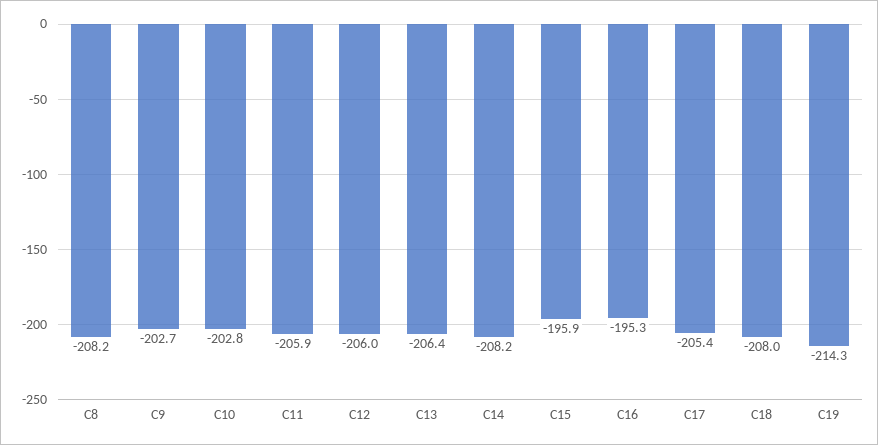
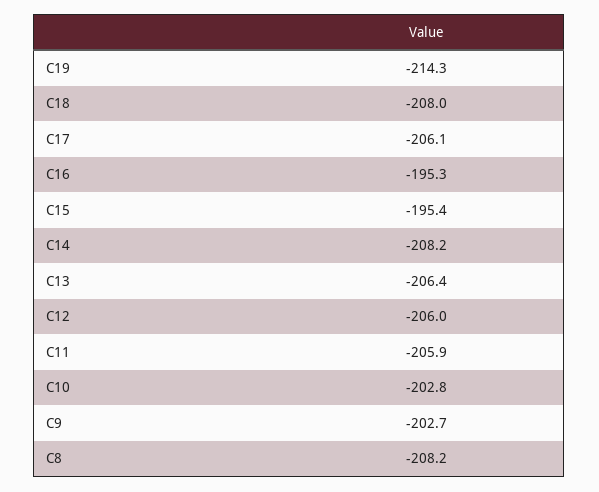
C15: -195.9 -> -195.4
C17: -205.4 -> -206.1

